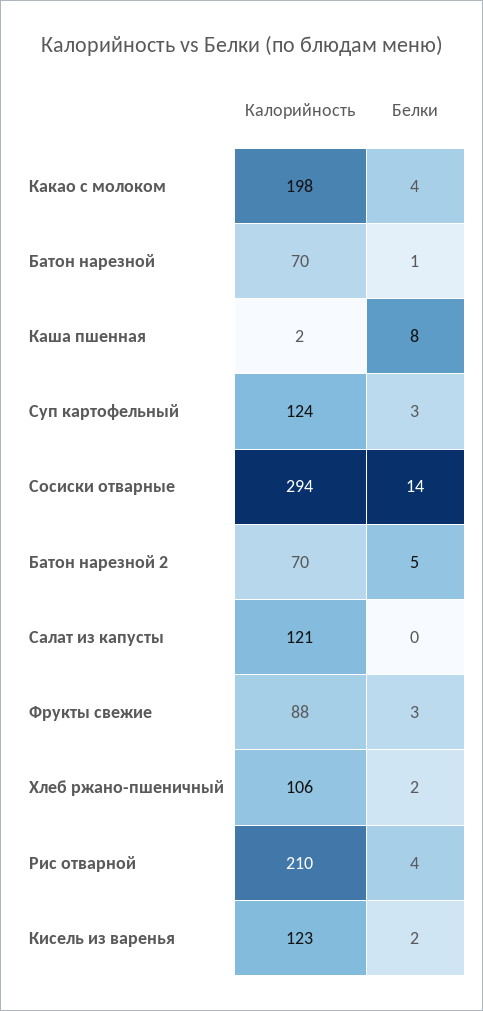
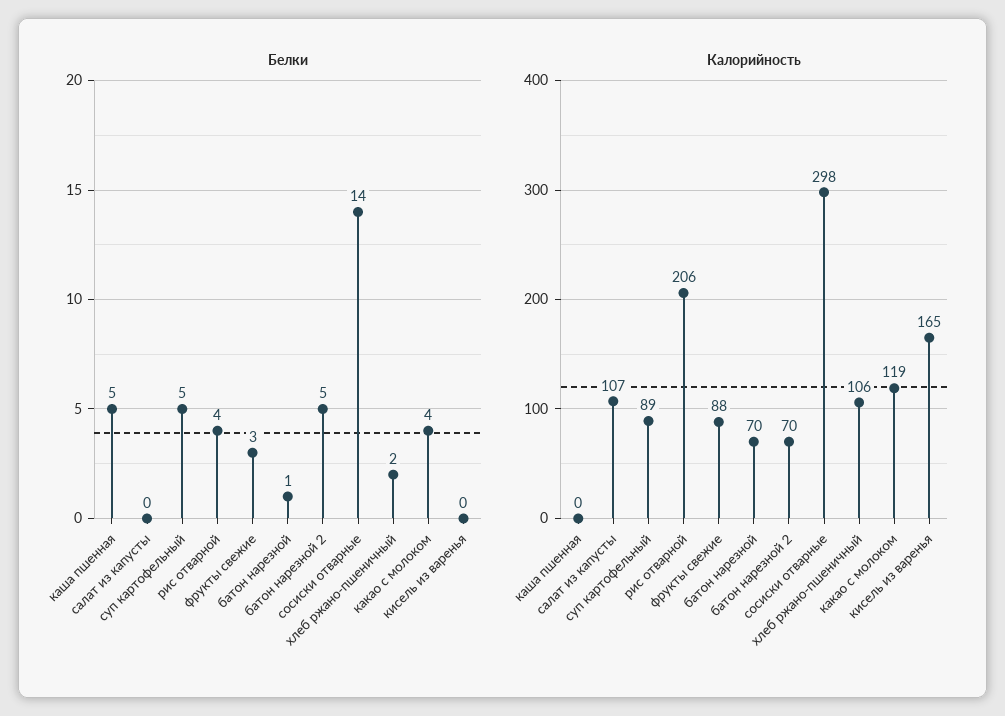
Калорийность, Какао с молоком: 198 -> 119
Калорийность, Каша пшенная: 2 -> 0
Белки, Каша пшенная: 8 -> 5
Калорийность, Суп картофельный: 124 -> 89
Белки, Суп картофельный: 3 -> 5
Калорийность, Сосиски отварные: 294 -> 298
Калорийность, Салат из капусты: 121 -> 107
Калорийность, Рис отварной: 210 -> 206
Калорийность, Кисель из варенья: 123 -> 165
Белки, Кисель из варенья: 2 -> 0

